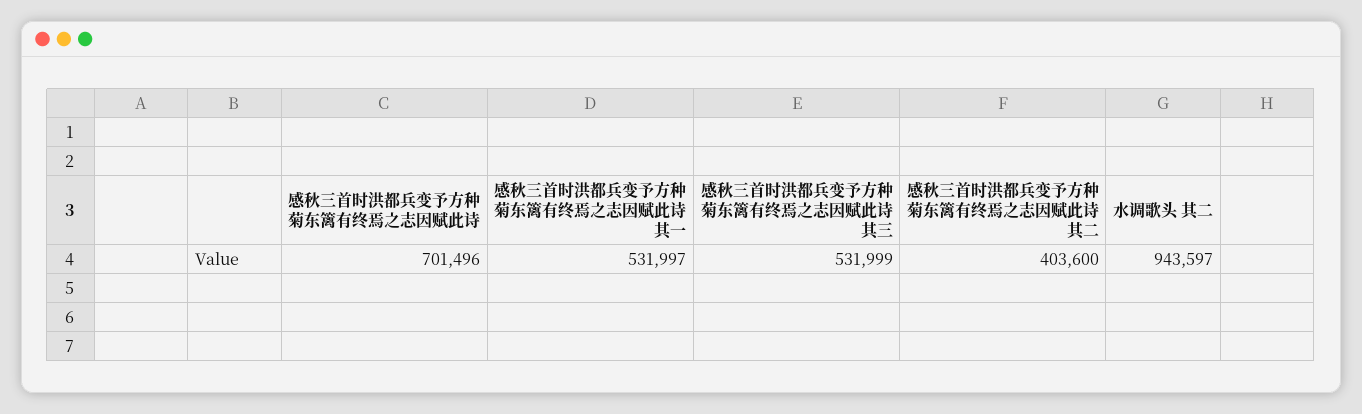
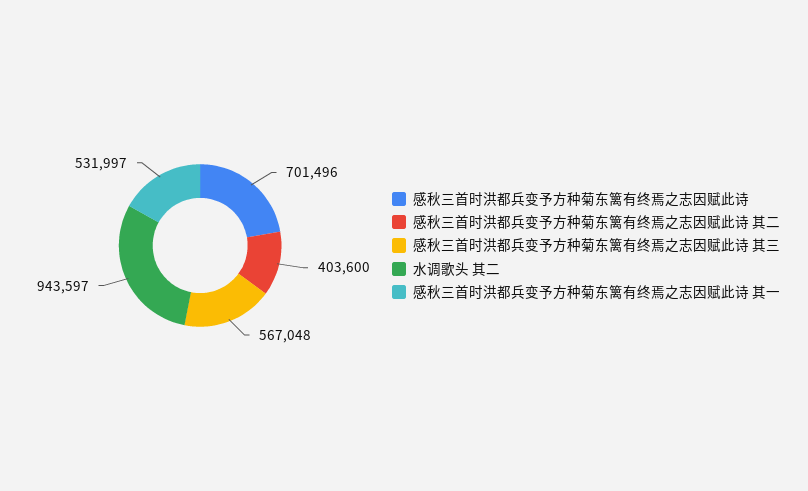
感秋三首时洪都兵变予方种菊东篱有终焉之志因赋此诗 其三: 531999 -> 567048

